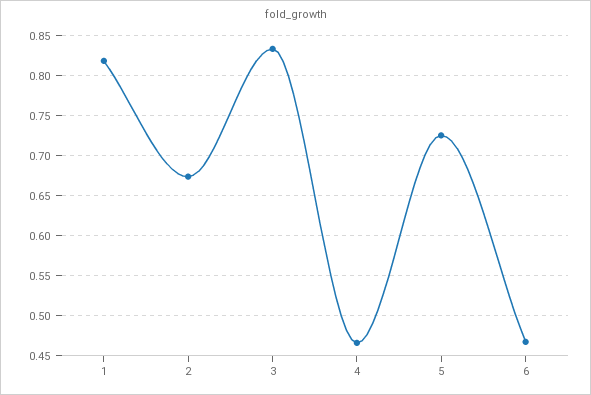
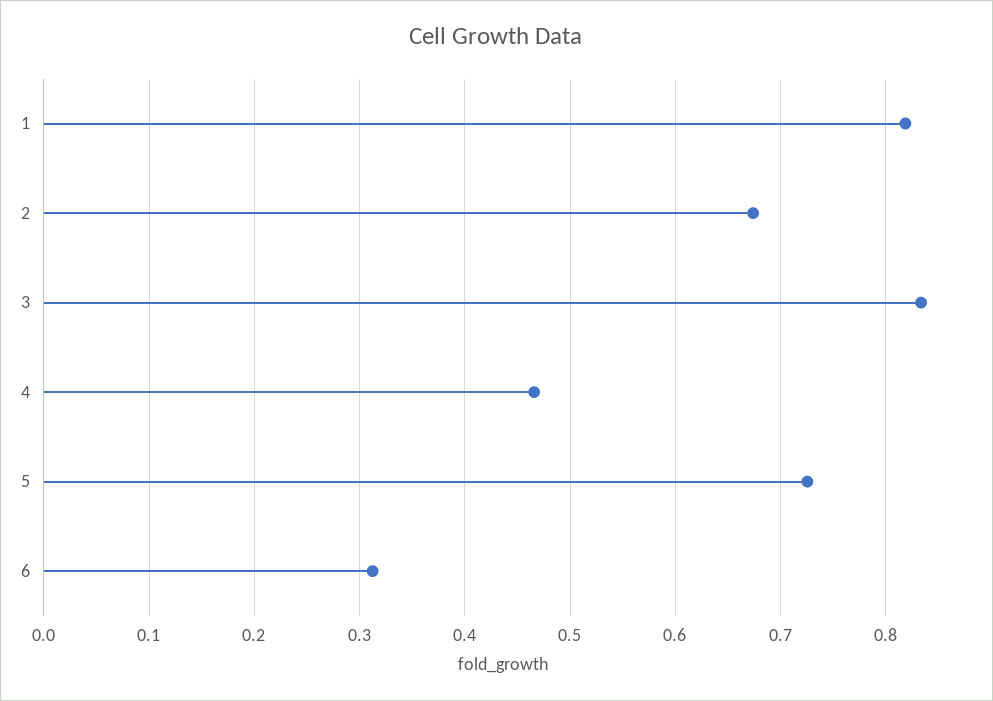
6: 0.47 -> 0.31

